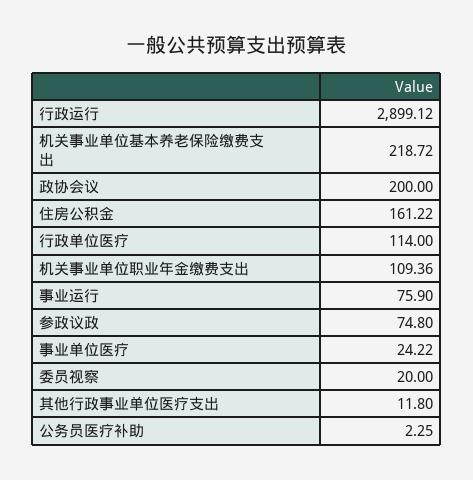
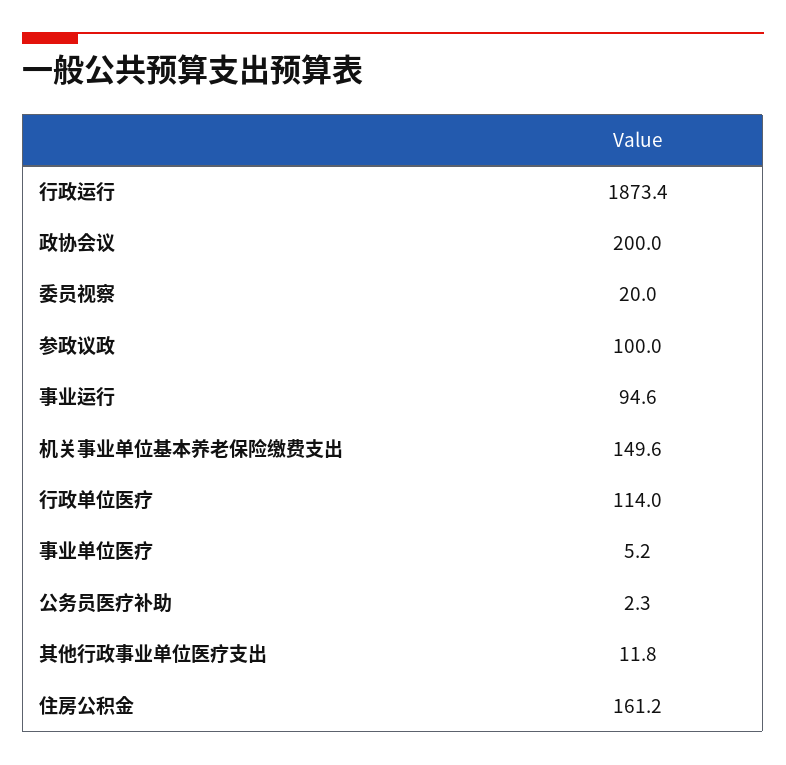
行政运行: 2899.12 -> 1873.4
机关事业单位基本养老保险缴费支出: 218.72 -> 149.6
机关事业单位职业年金缴费支出: 109.36 -> none
事业运行: 75.9 -> 94.6
参政议政: 74.8 -> 100
事业单位医疗: 24.22 -> 5.2

